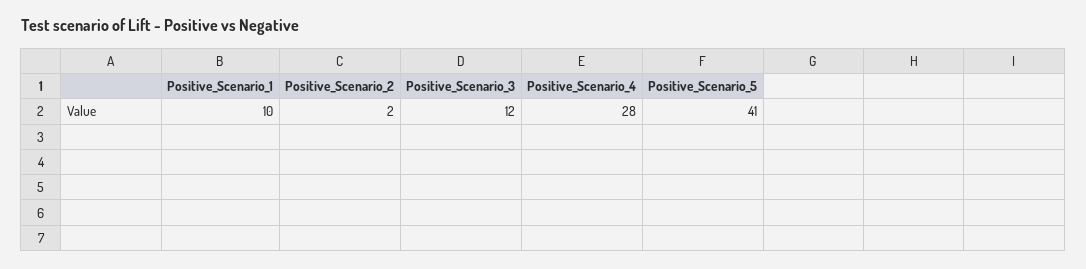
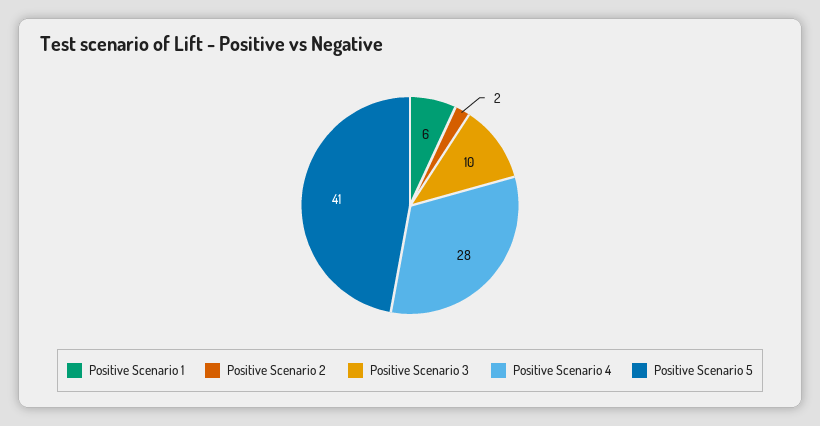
Positive_Scenario_1: 10 -> 6
Positive_Scenario_3: 12 -> 10

